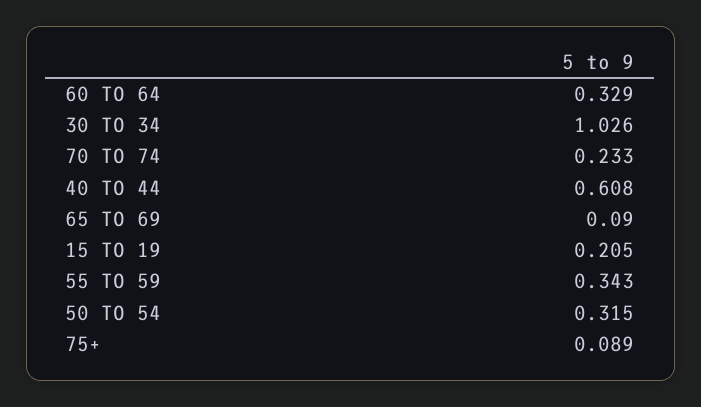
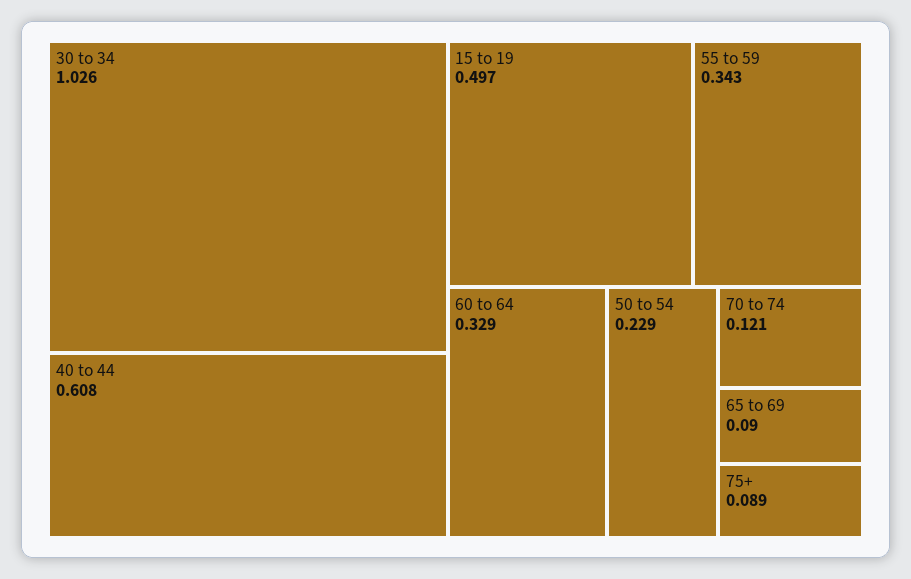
70 TO 74: 0.233 -> 0.121
15 TO 19: 0.205 -> 0.497
50 TO 54: 0.315 -> 0.229

